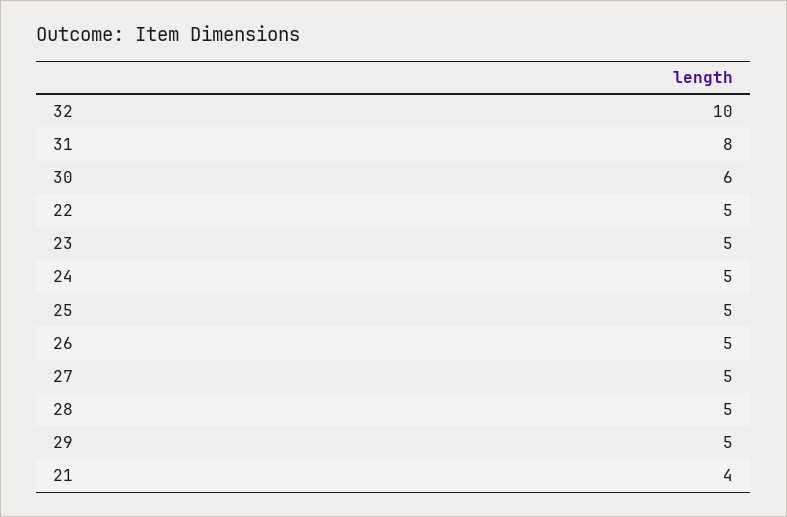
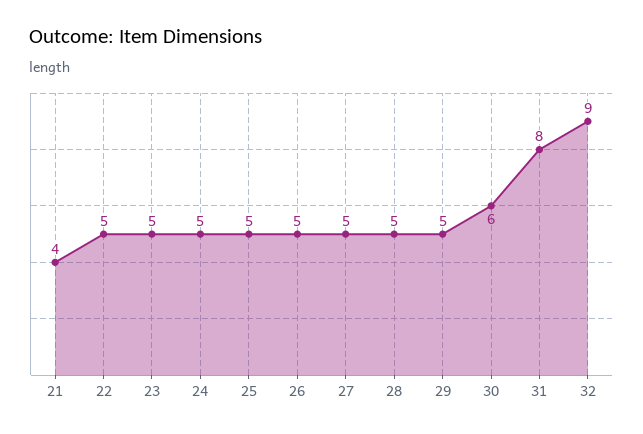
32: 10 -> 9

